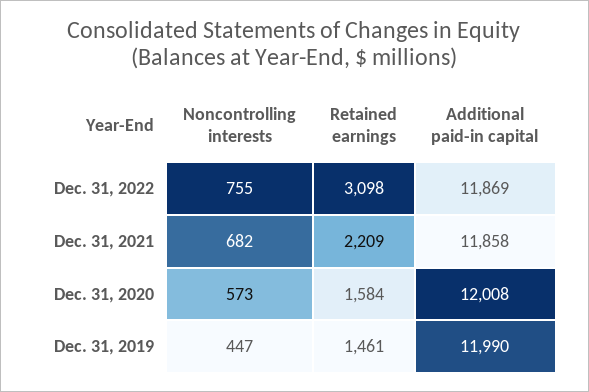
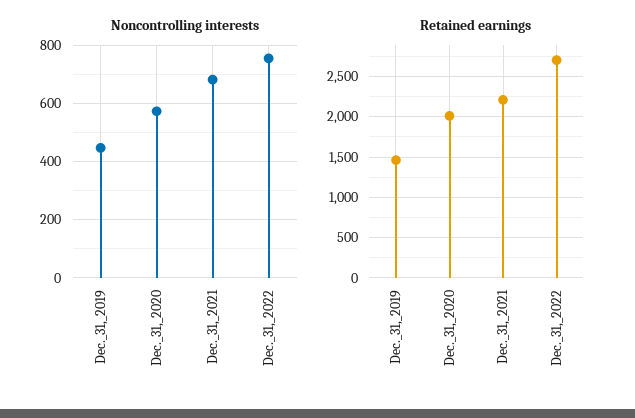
Retained earnings, Dec. 31, 2022: 3098 -> 2700
Additional paid-in capital, Dec. 31, 2022: 11869 -> none
Additional paid-in capital, Dec. 31, 2021: 11858 -> none
Retained earnings, Dec. 31, 2020: 1584 -> 2000
Additional paid-in capital, Dec. 31, 2020: 12008 -> none
Additional paid-in capital, Dec. 31, 2019: 11990 -> none

